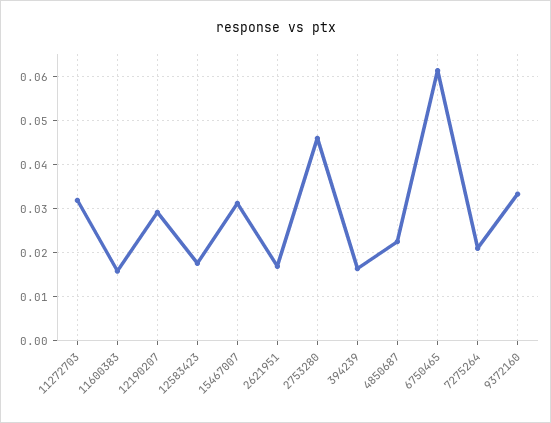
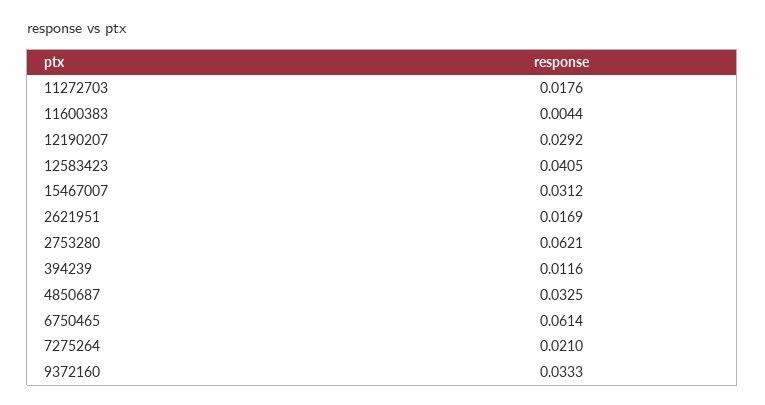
11272703: 0.032 -> 0.0176
11600383: 0.016 -> 0.0044
12583423: 0.018 -> 0.0405
2753280: 0.046 -> 0.0621
394239: 0.016 -> 0.0116
4850687: 0.022 -> 0.0325

